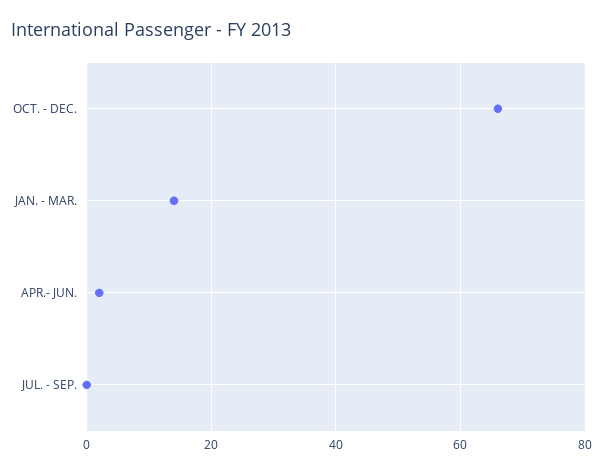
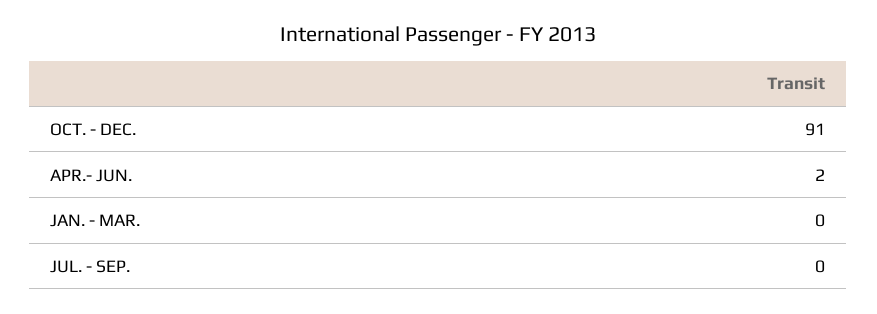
OCT. - DEC.: 65 -> 91
JAN. - MAR.: 15 -> 0

